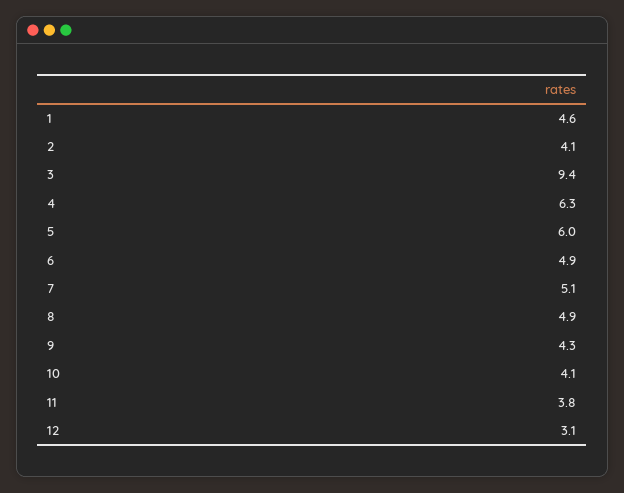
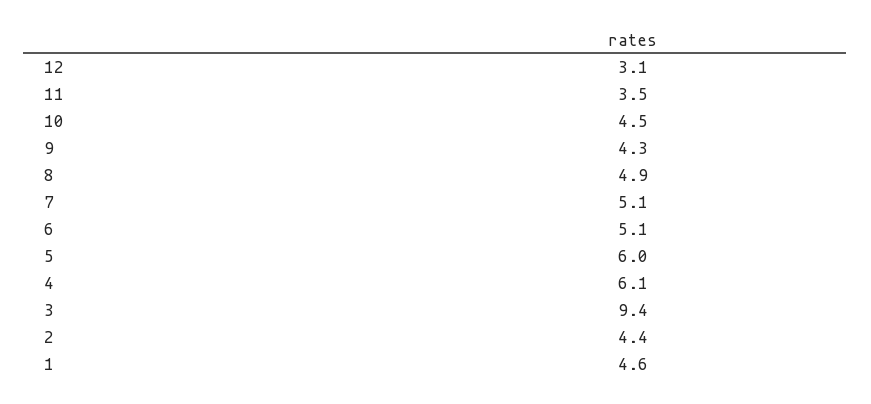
2: 4.1 -> 4.4
4: 6.3 -> 6.1
6: 4.9 -> 5.1
10: 4.1 -> 4.5
11: 3.8 -> 3.5

